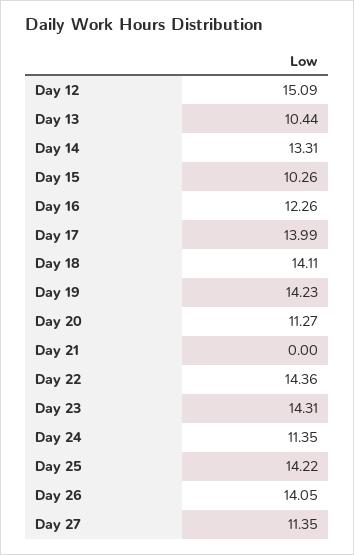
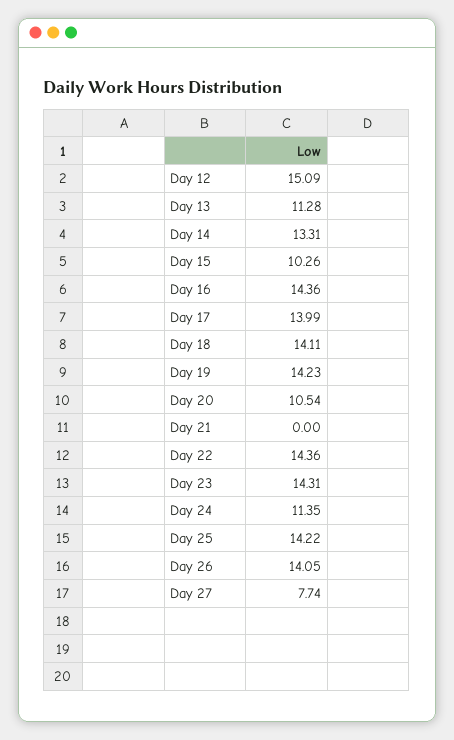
Day 13: 10.44 -> 11.28
Day 16: 12.26 -> 14.36
Day 20: 11.27 -> 10.54
Day 27: 11.35 -> 7.74

